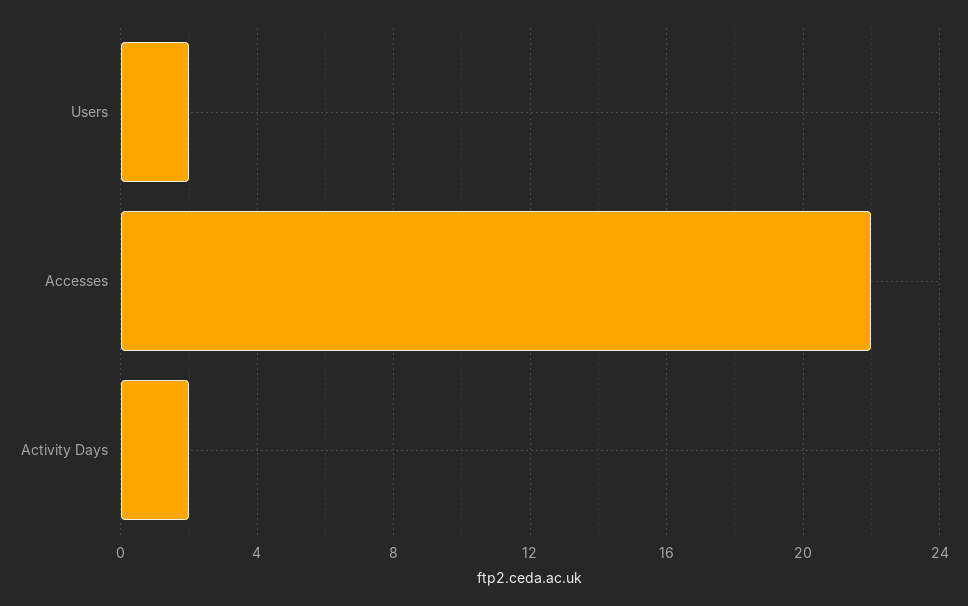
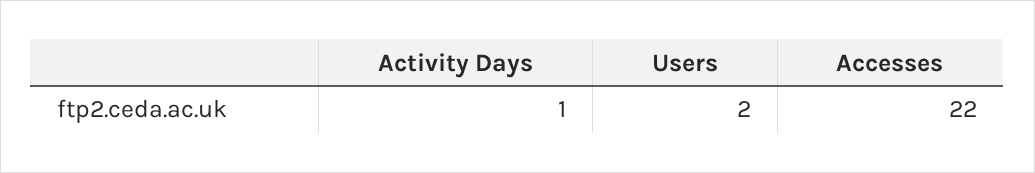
Activity Days: 2 -> 1

